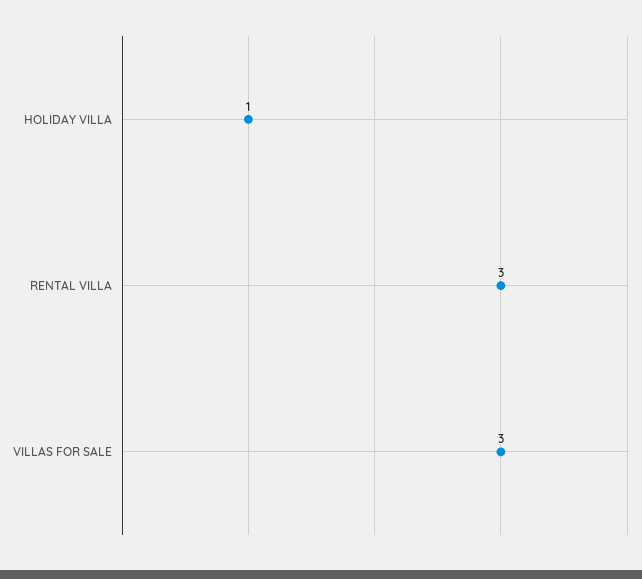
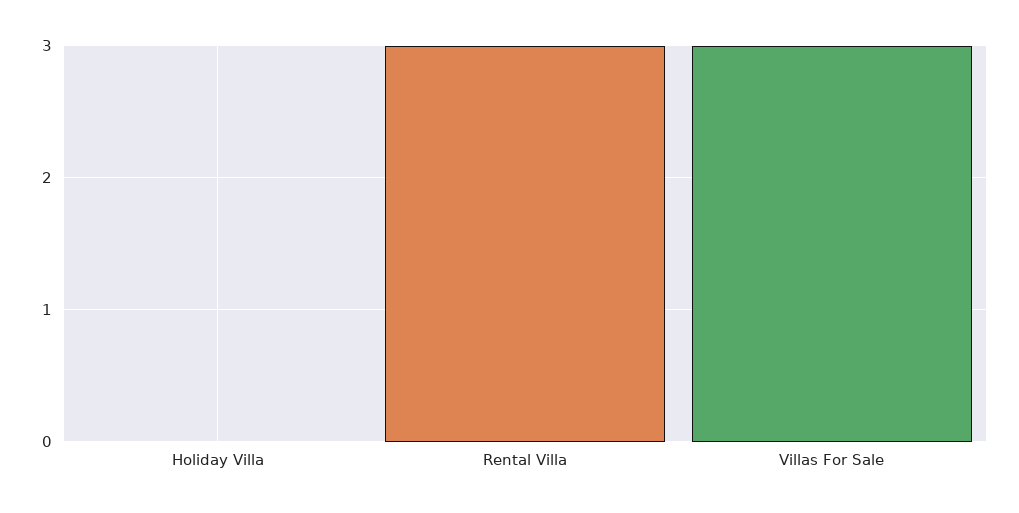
HOLIDAY VILLA: 1 -> 0

